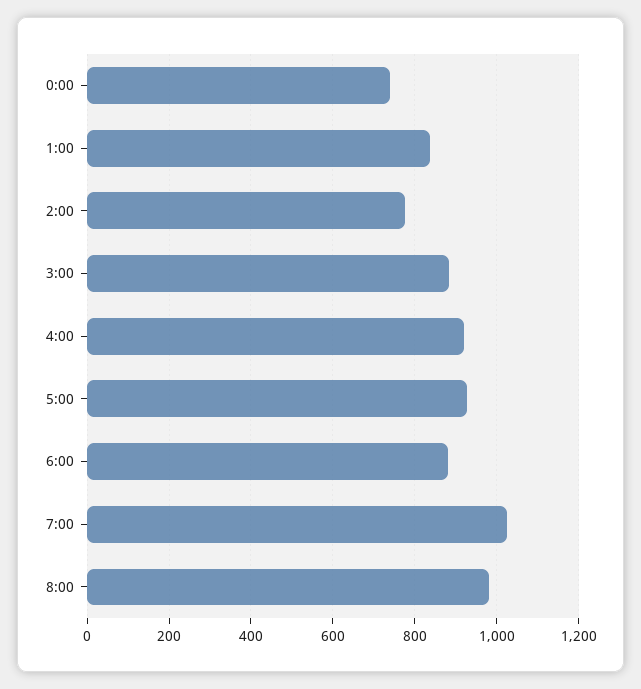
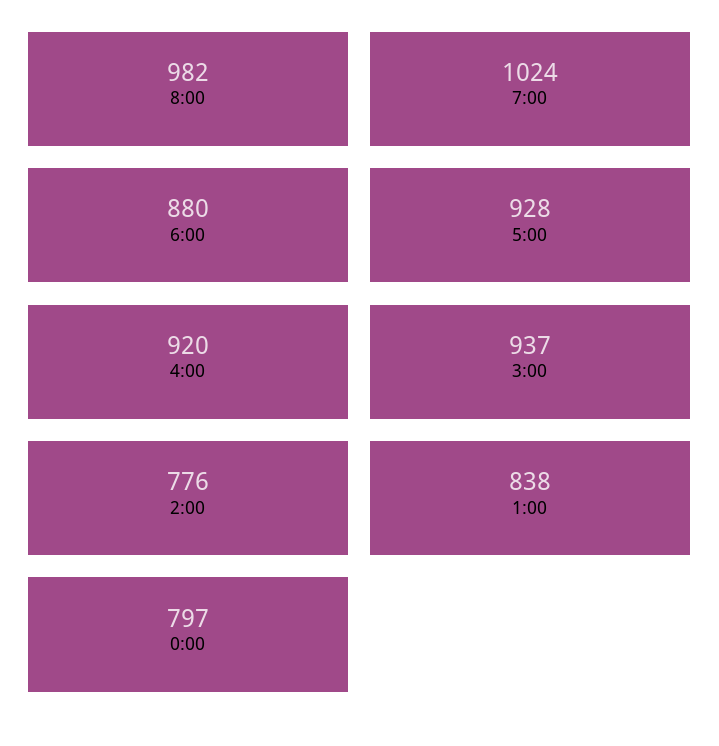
0:00: 740 -> 797
3:00: 880 -> 937

